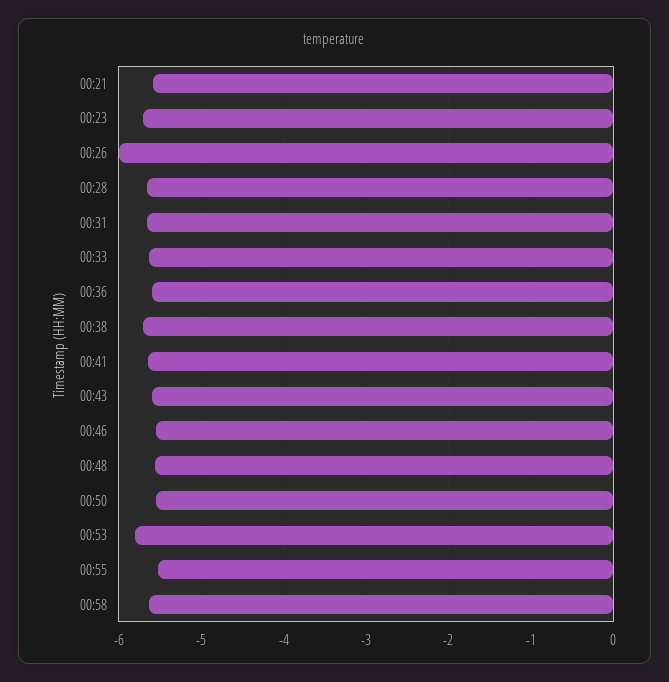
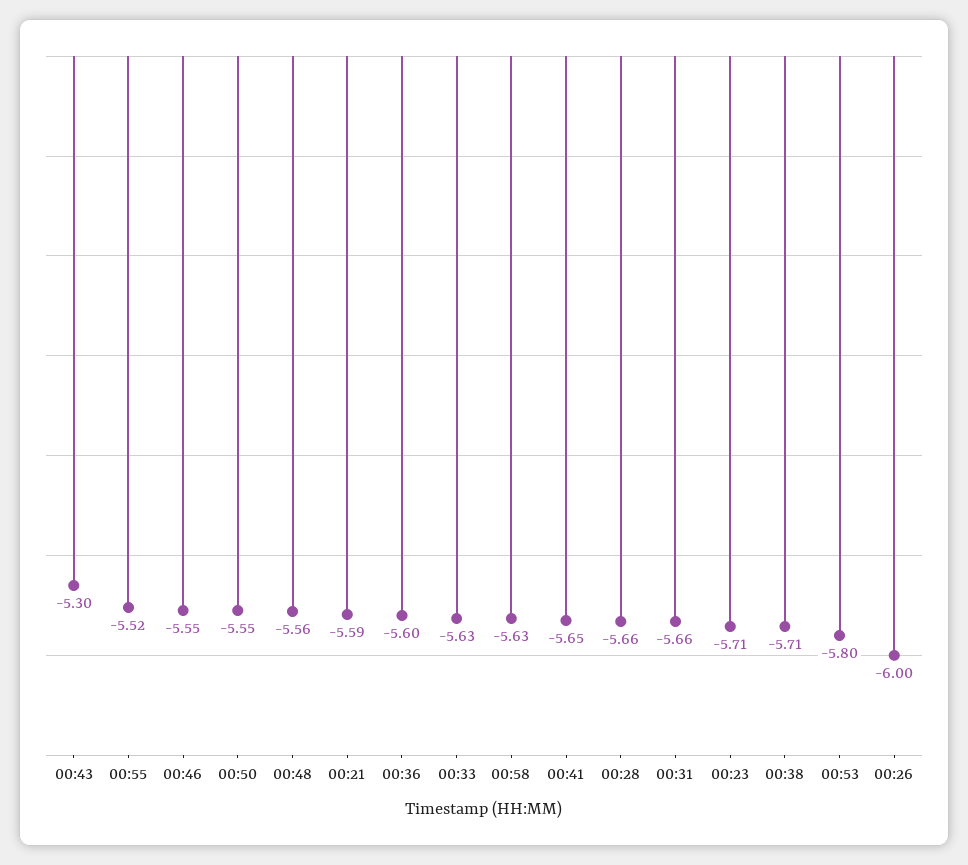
00:43: -5.6 -> -5.3

